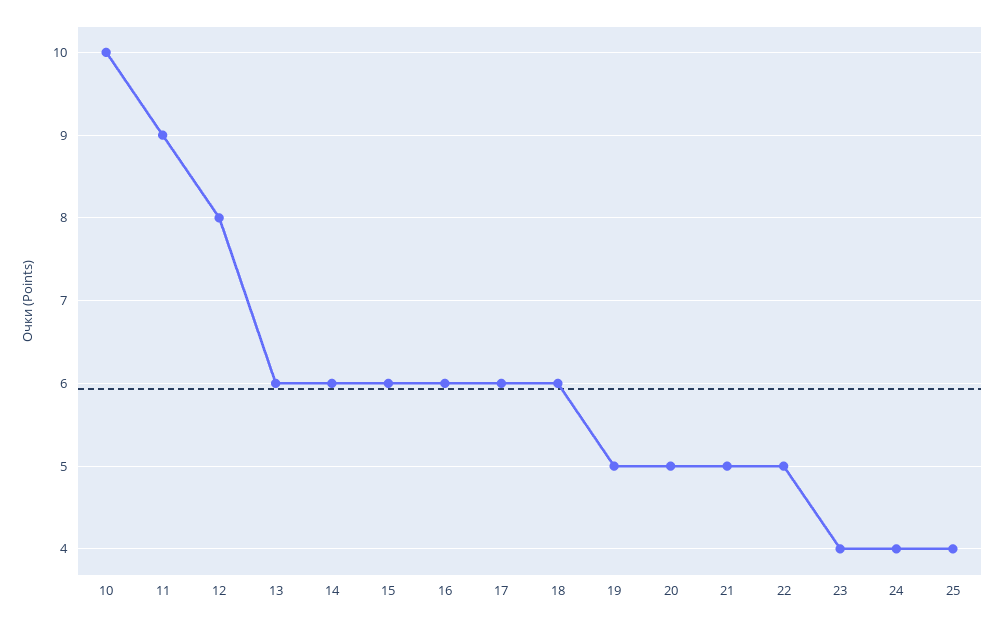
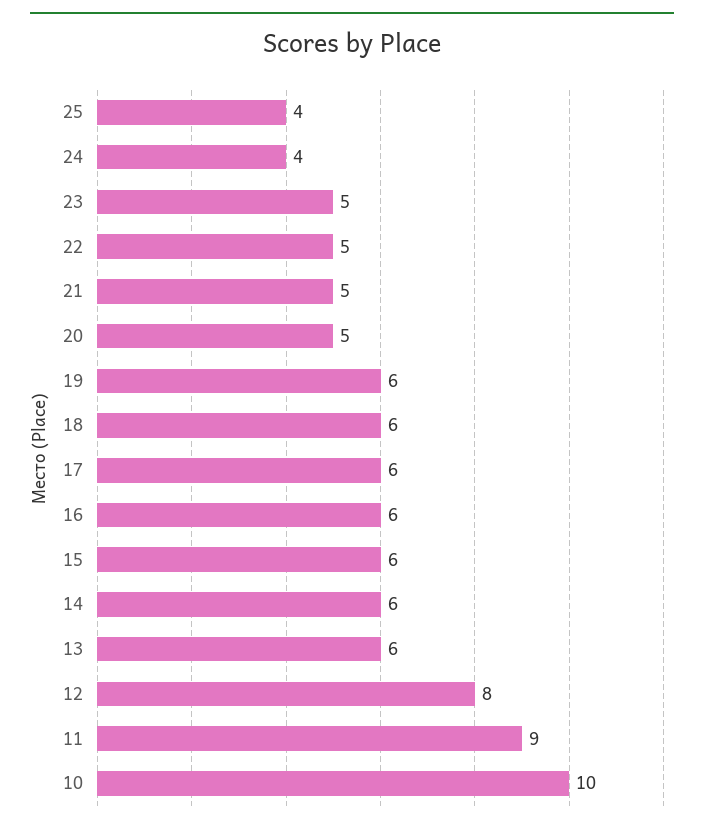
19: 5 -> 6
23: 4 -> 5

